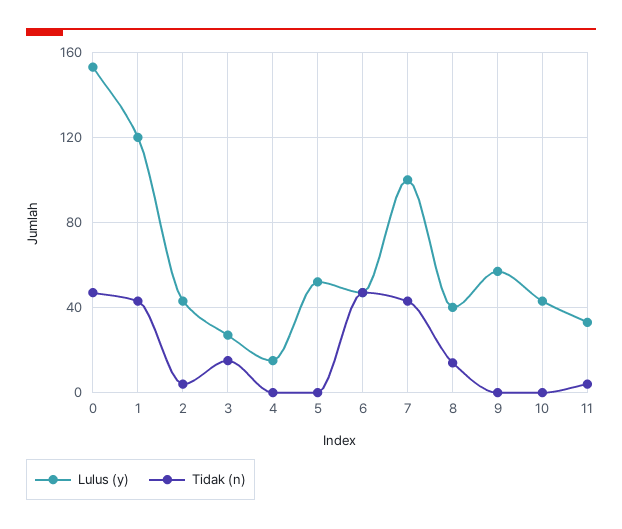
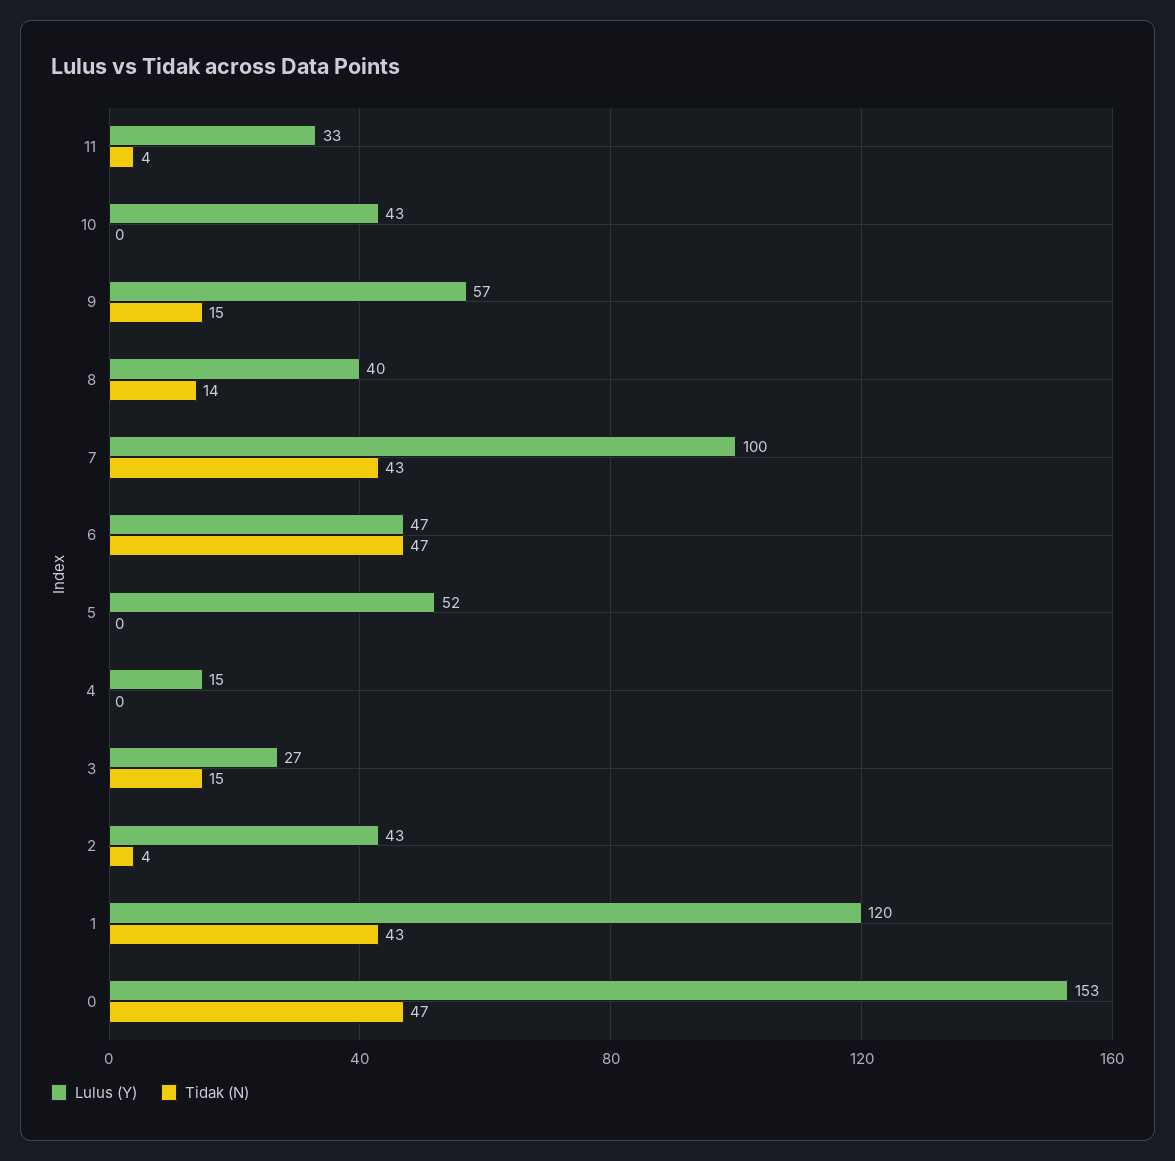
Tidak (n), 9: 0 -> 15

